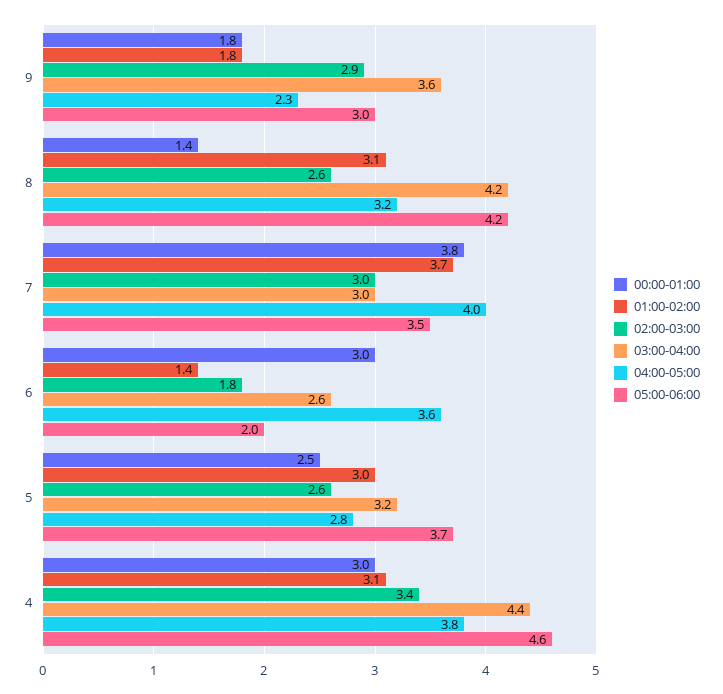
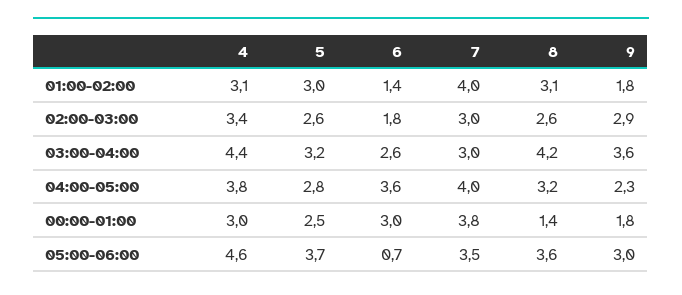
05:00-06:00, 8: 4.2 -> 3.6
01:00-02:00, 7: 3.7 -> 4
05:00-06:00, 6: 2 -> 0.7

